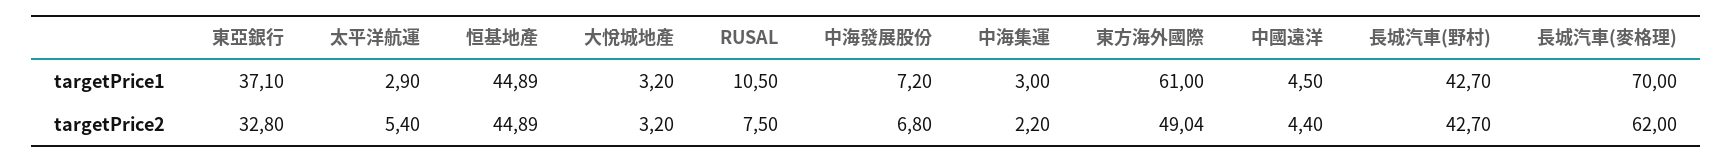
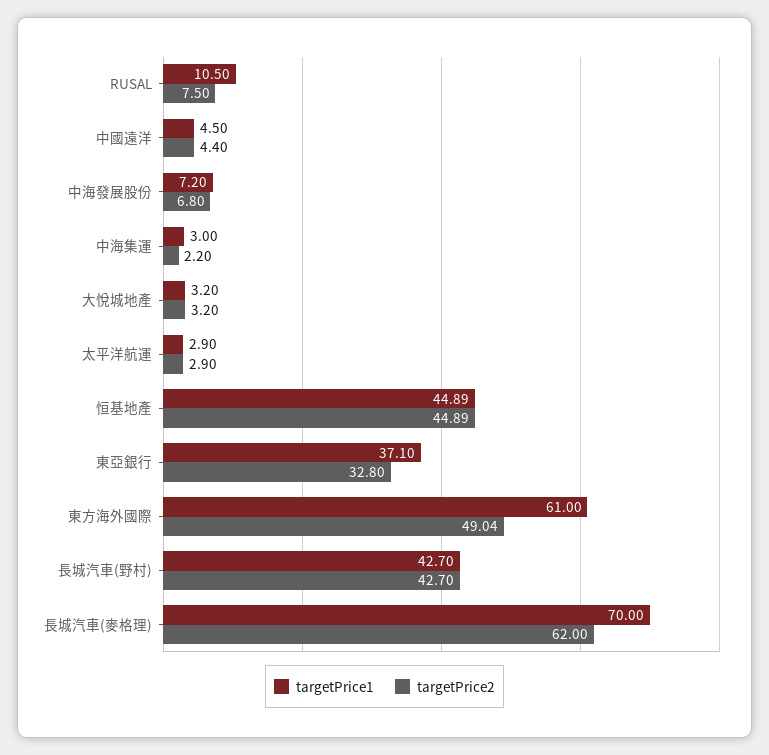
targetPrice2, 太平洋航運: 5.4 -> 2.9

